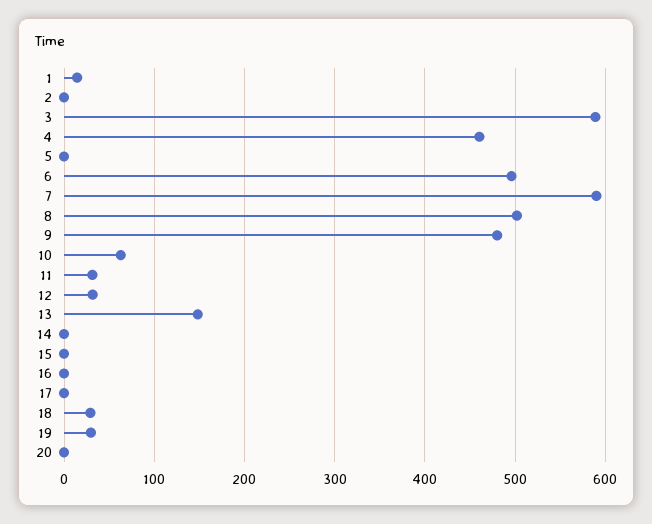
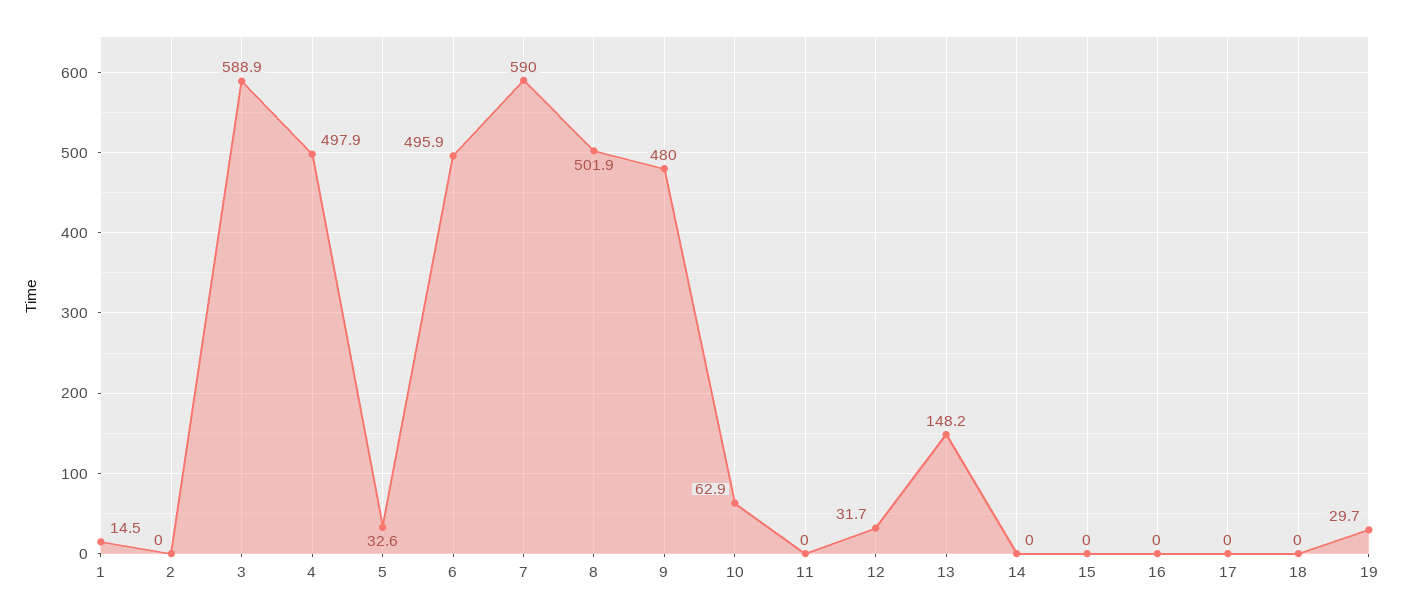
4: 460 -> 497.9
5: 0 -> 32.6
11: 30 -> 0
18: 30 -> 0
20: 0 -> none

